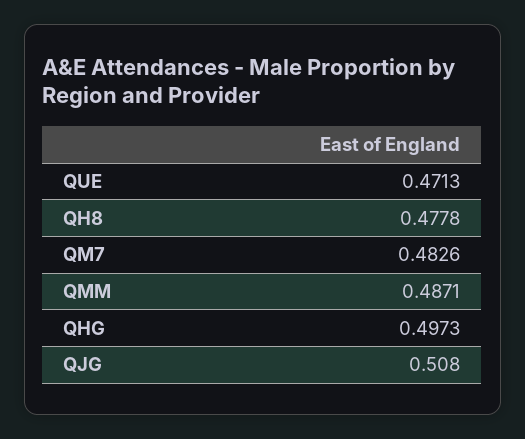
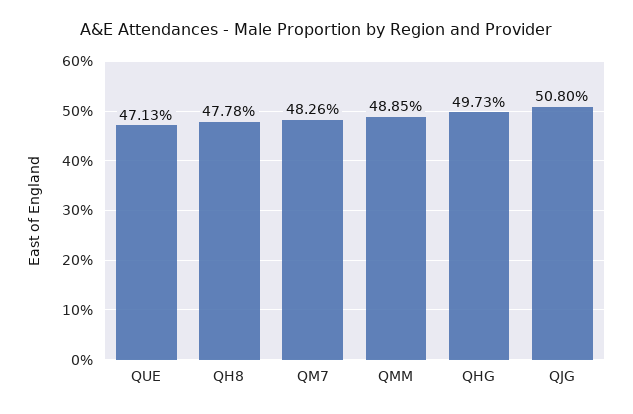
QMM: 0.4871 -> 0.4885

